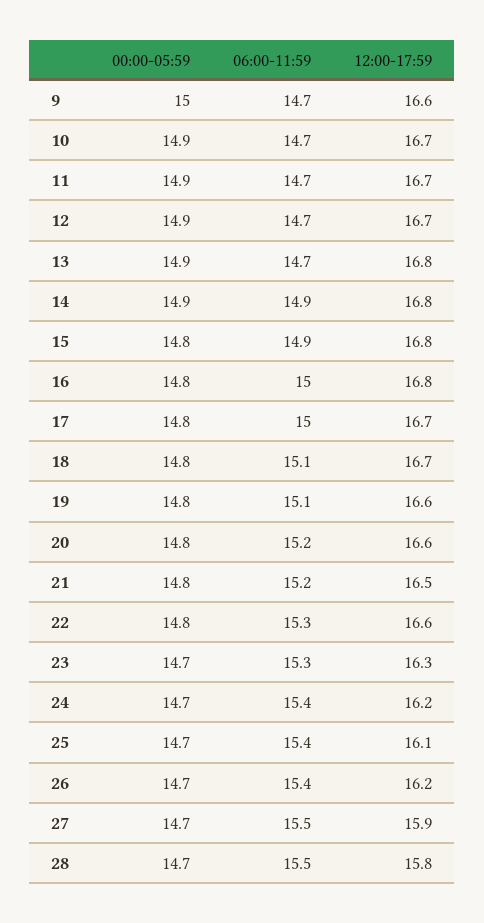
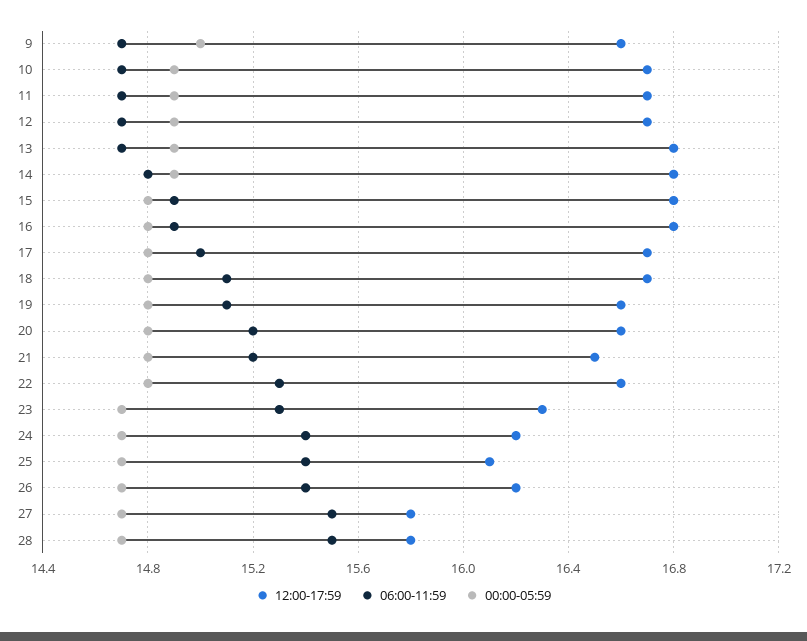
06:00-11:59, 14: 14.9 -> 14.8
06:00-11:59, 16: 15 -> 14.9
12:00-17:59, 27: 15.9 -> 15.8

